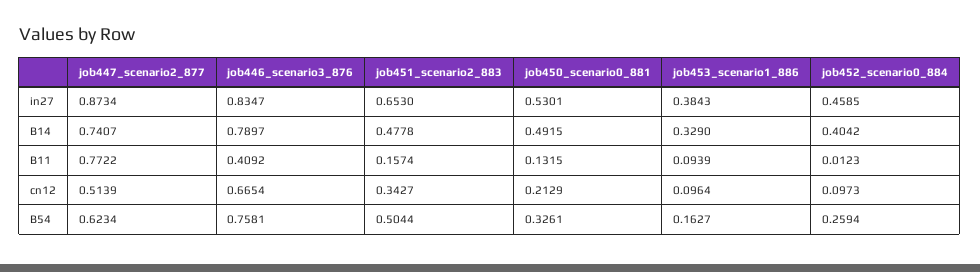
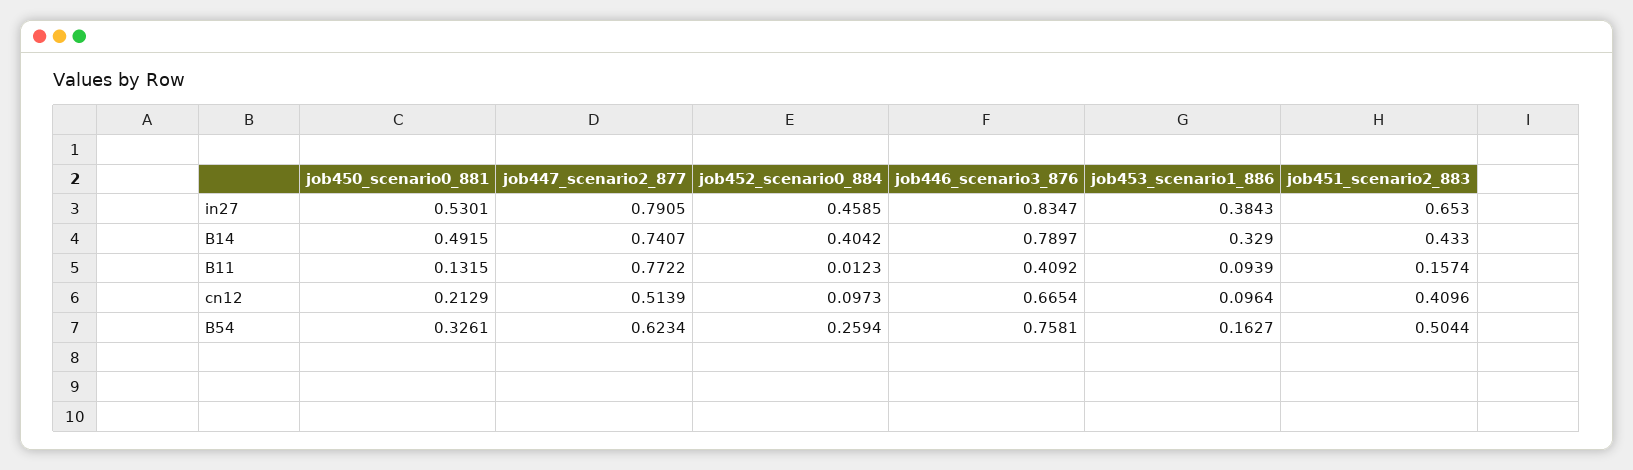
job447_scenario2_877, in27: 0.8734 -> 0.7905
job451_scenario2_883, B14: 0.4778 -> 0.433
job451_scenario2_883, cn12: 0.3427 -> 0.4096

